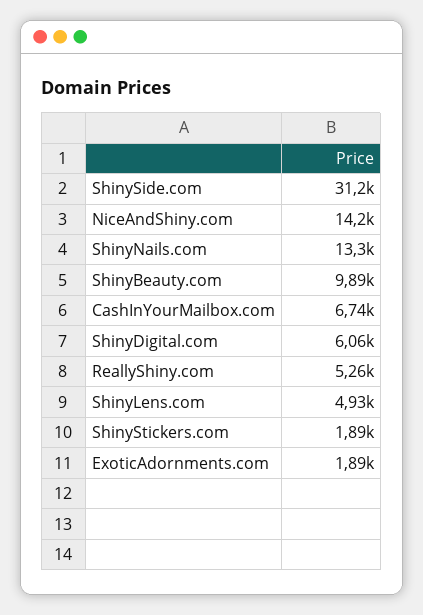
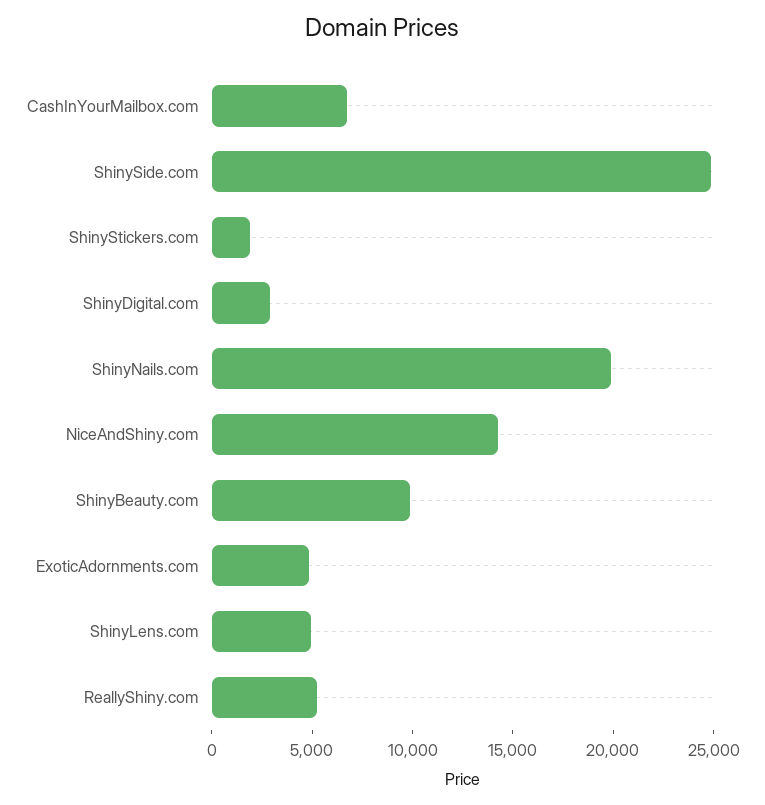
ShinySide.com: 31200 -> 25000
ShinyNails.com: 13300 -> 20000
ShinyDigital.com: 6060 -> 3000
ExoticAdornments.com: 1890 -> 5000

